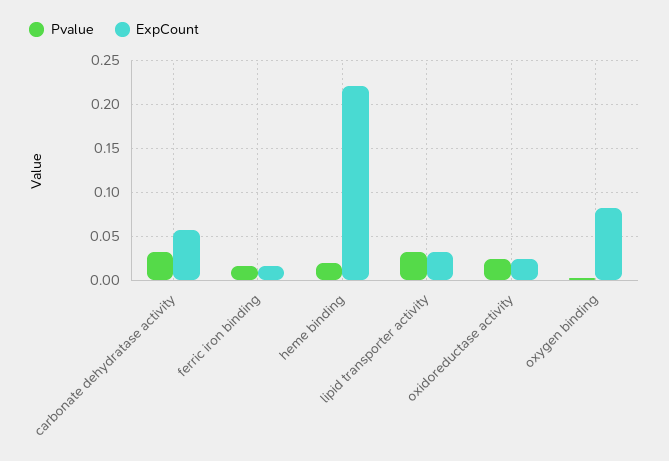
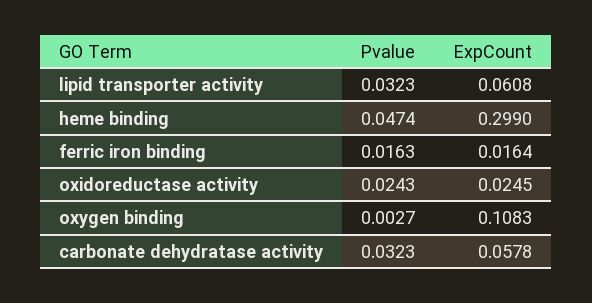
Pvalue, heme binding: 0.02 -> 0.0474
ExpCount, heme binding: 0.22 -> 0.299
ExpCount, lipid transporter activity: 0.03 -> 0.0608
ExpCount, oxygen binding: 0.08 -> 0.1083

